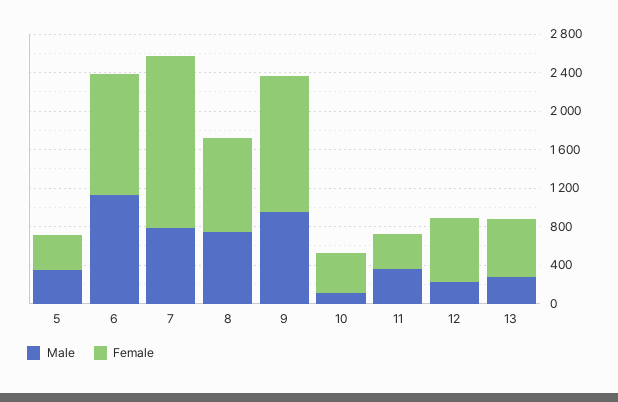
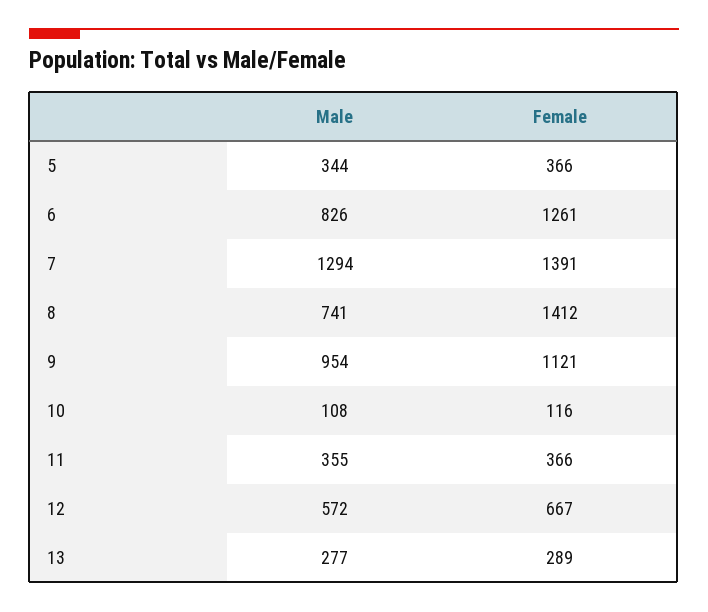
Male, 6: 1100 -> 826
Male, 7: 800 -> 1294
Female, 7: 1800 -> 1391
Female, 8: 1000 -> 1412
Female, 9: 1400 -> 1121
Female, 10: 400 -> 116
Male, 12: 200 -> 572
Female, 13: 600 -> 289

